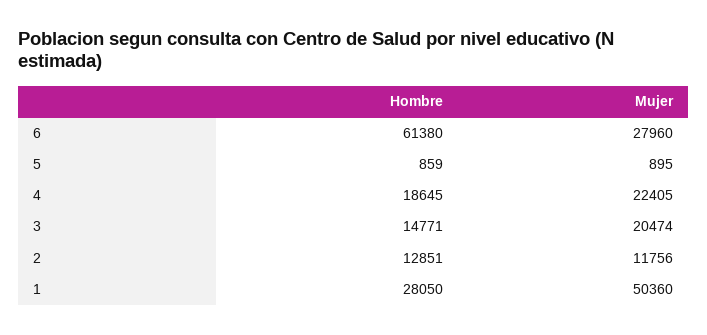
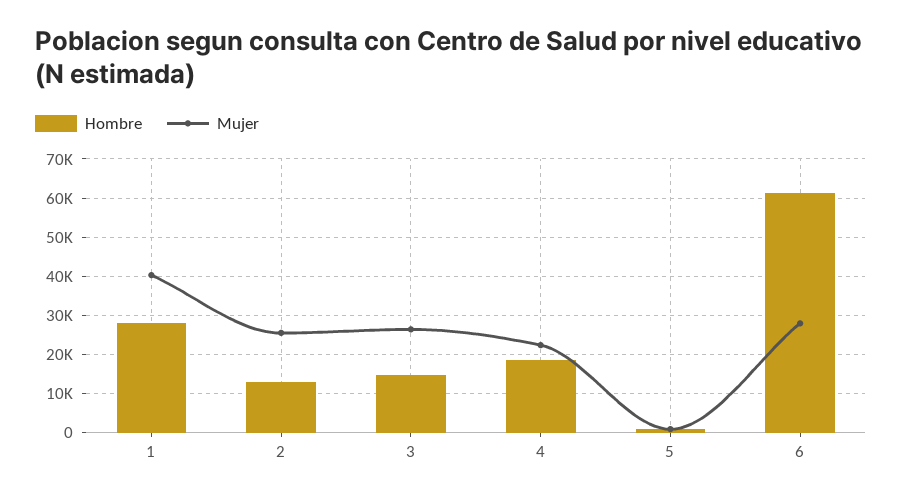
Mujer, 3: 20474 -> 26000
Mujer, 2: 11756 -> 26000
Mujer, 1: 50360 -> 40000

